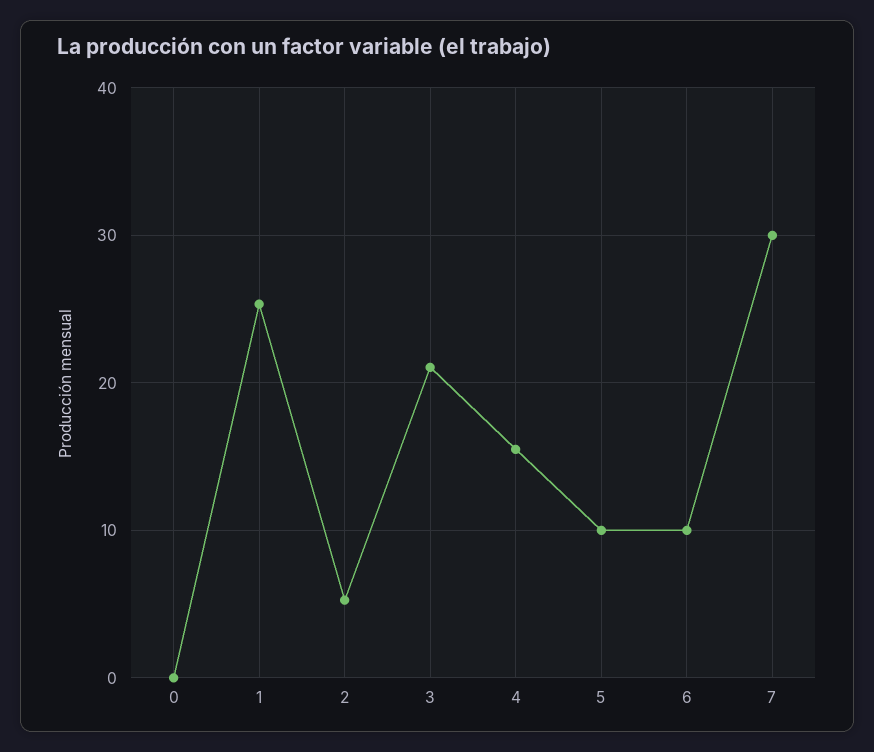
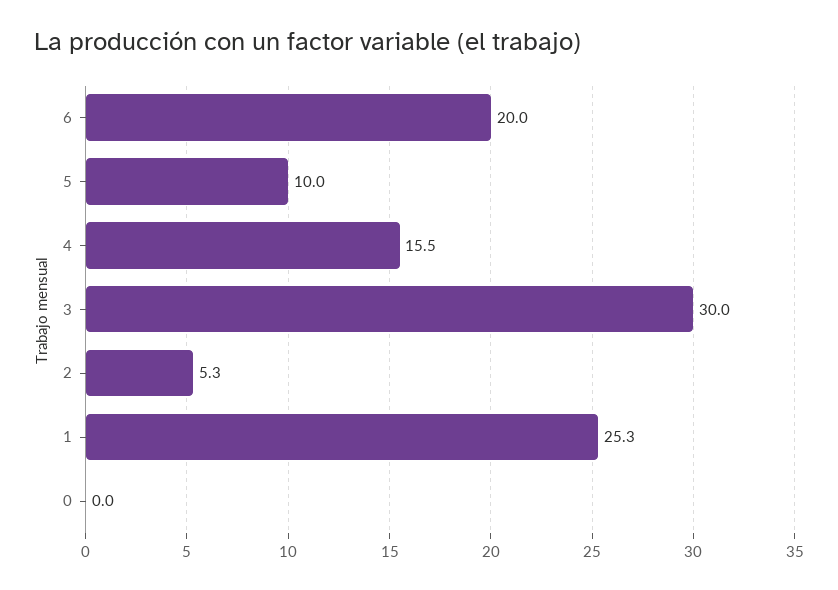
3: 21 -> 30
6: 10 -> 20
7: 30 -> none

